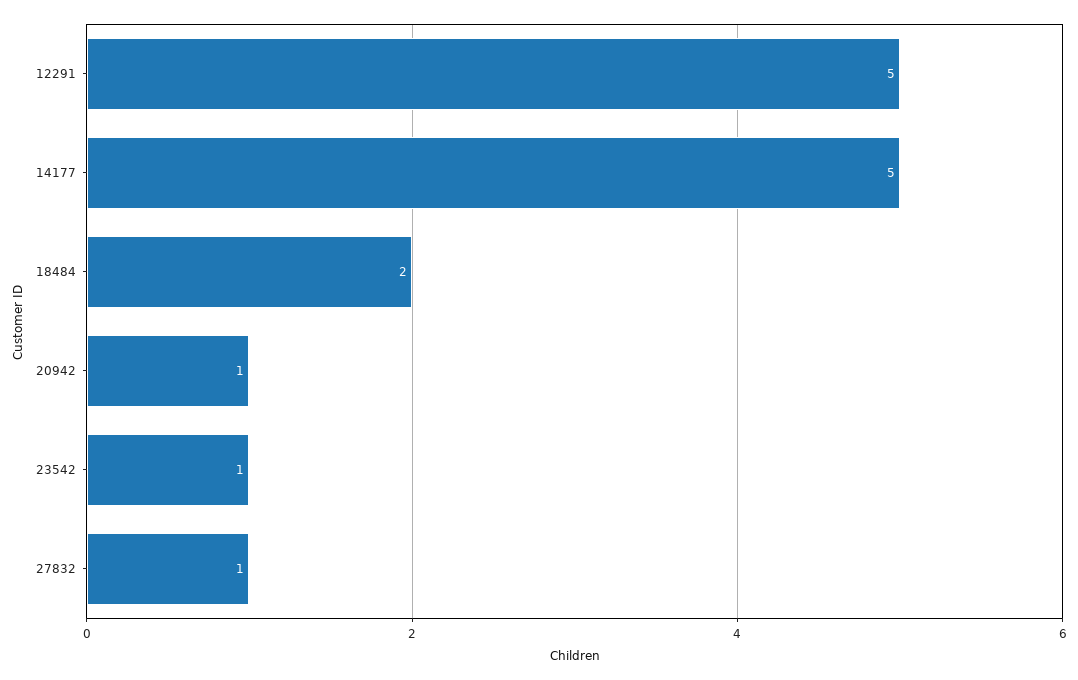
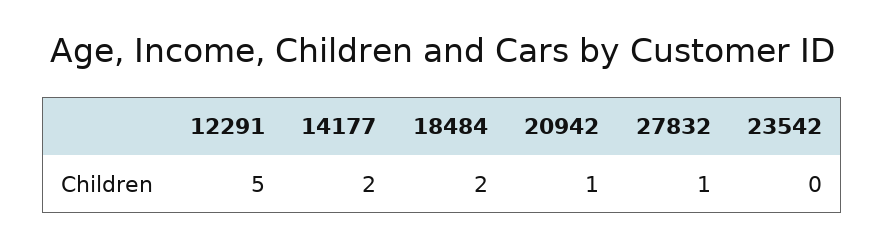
14177: 5 -> 2
23542: 1 -> 0

